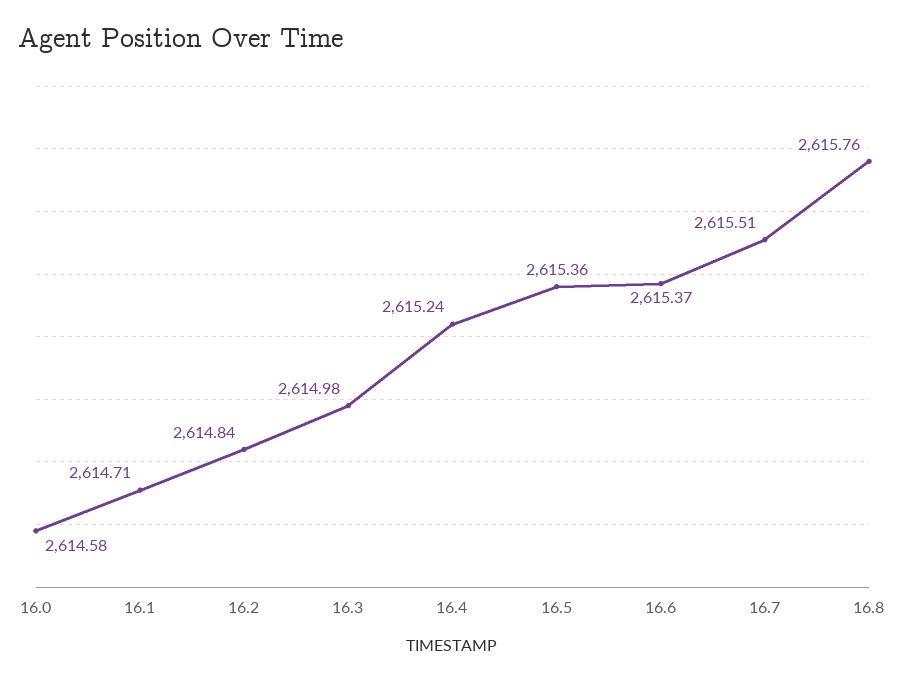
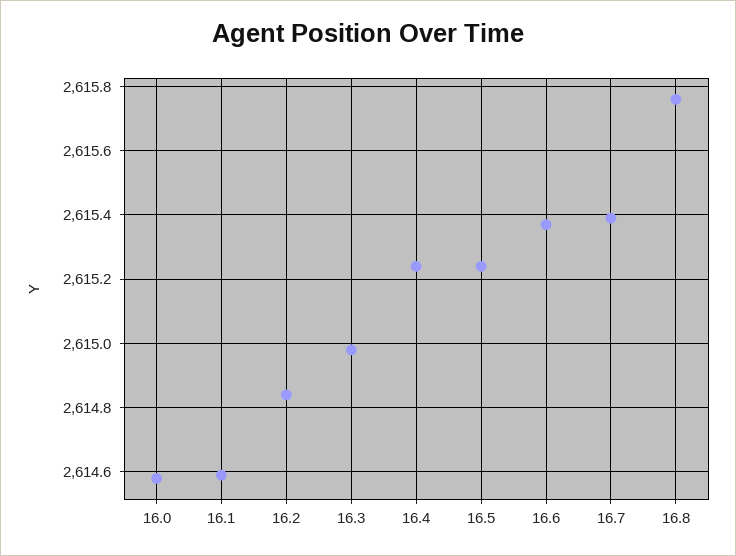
16.1: 2614.71 -> 2614.6
16.5: 2615.36 -> 2615.25
16.7: 2615.51 -> 2615.4

